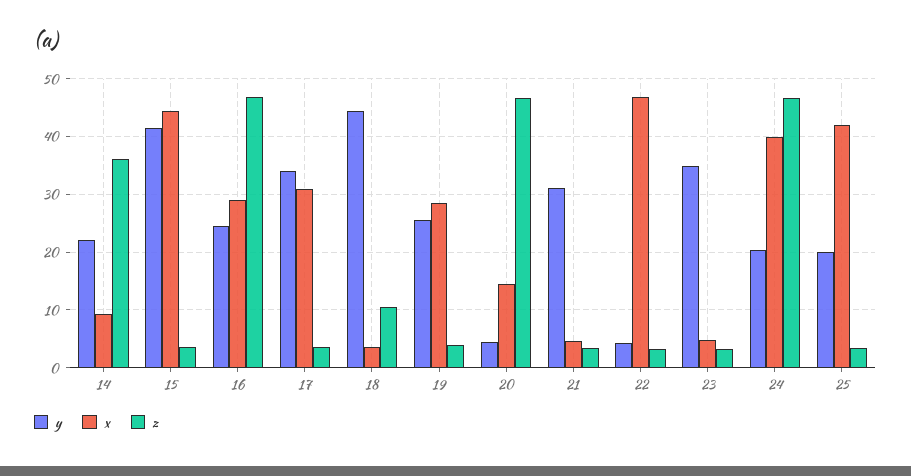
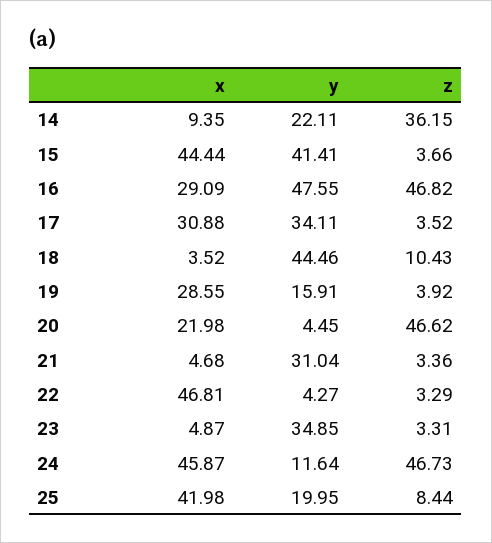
y, 16: 24 -> 47.55
y, 19: 26 -> 15.91
x, 20: 14 -> 21.98
y, 24: 20 -> 11.64
x, 24: 40 -> 45.87
z, 25: 4 -> 8.44

